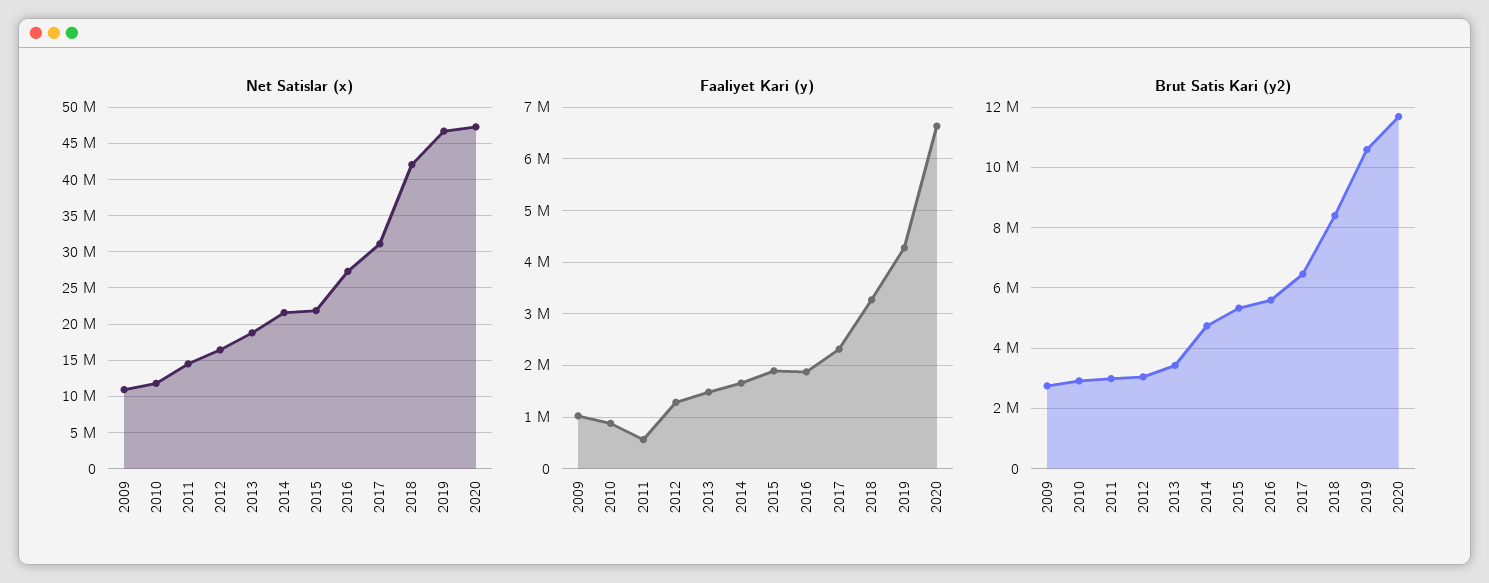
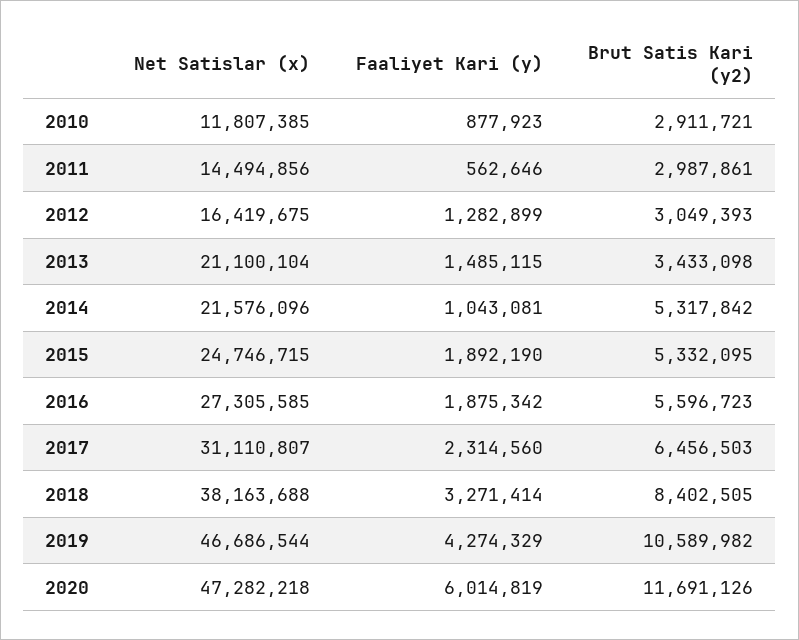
Net Satislar (x), 2009: 11000000 -> none
Net Satislar (x), 2013: 19000000 -> 21100104
Net Satislar (x), 2015: 22000000 -> 24746715
Net Satislar (x), 2018: 42000000 -> 38163688
Faaliyet Kari (y), 2009: 1000000 -> none
Faaliyet Kari (y), 2014: 1600000 -> 1043081
Faaliyet Kari (y), 2020: 6600000 -> 6014819
Brut Satis Kari (y2), 2009: 2800000 -> none
Brut Satis Kari (y2), 2014: 4800000 -> 5317842

